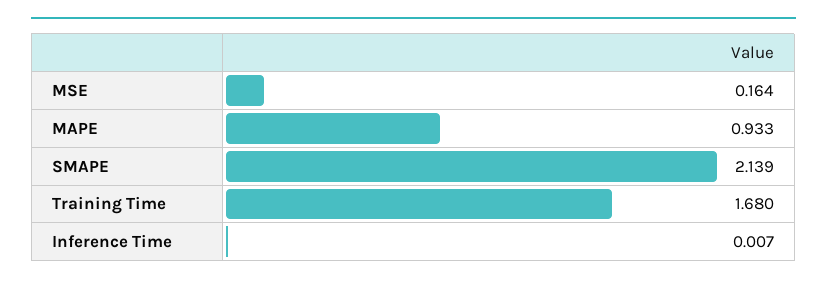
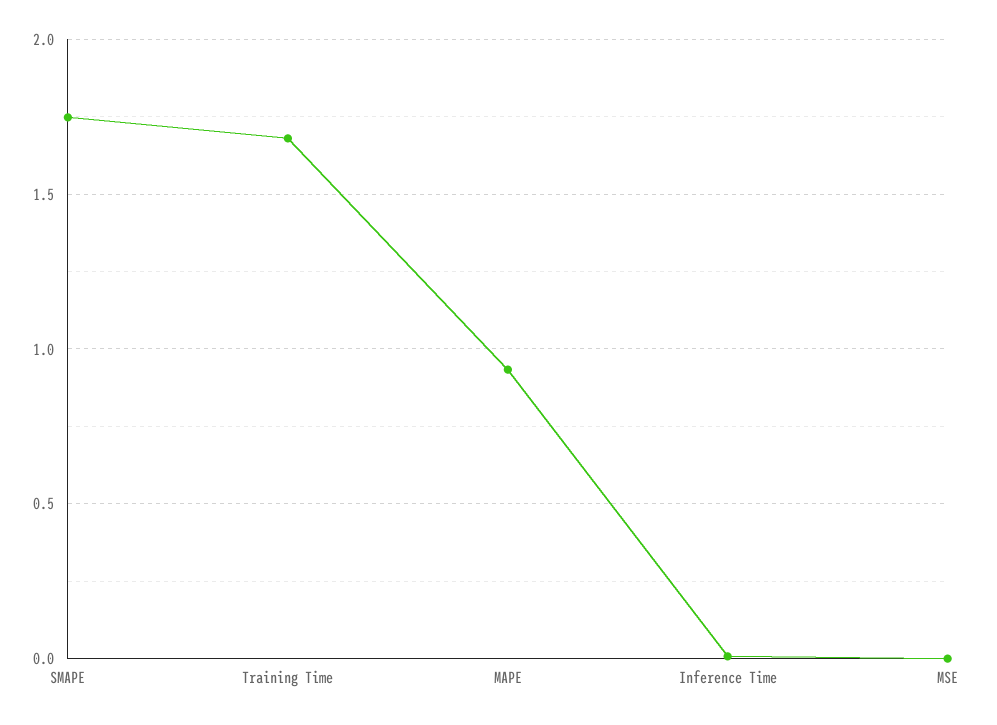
MSE: 0.164 -> 0
SMAPE: 2.139 -> 1.75

